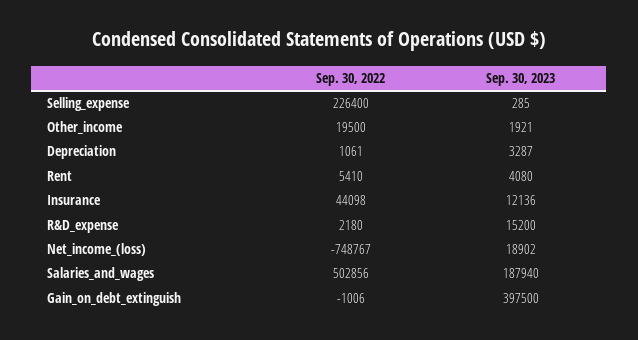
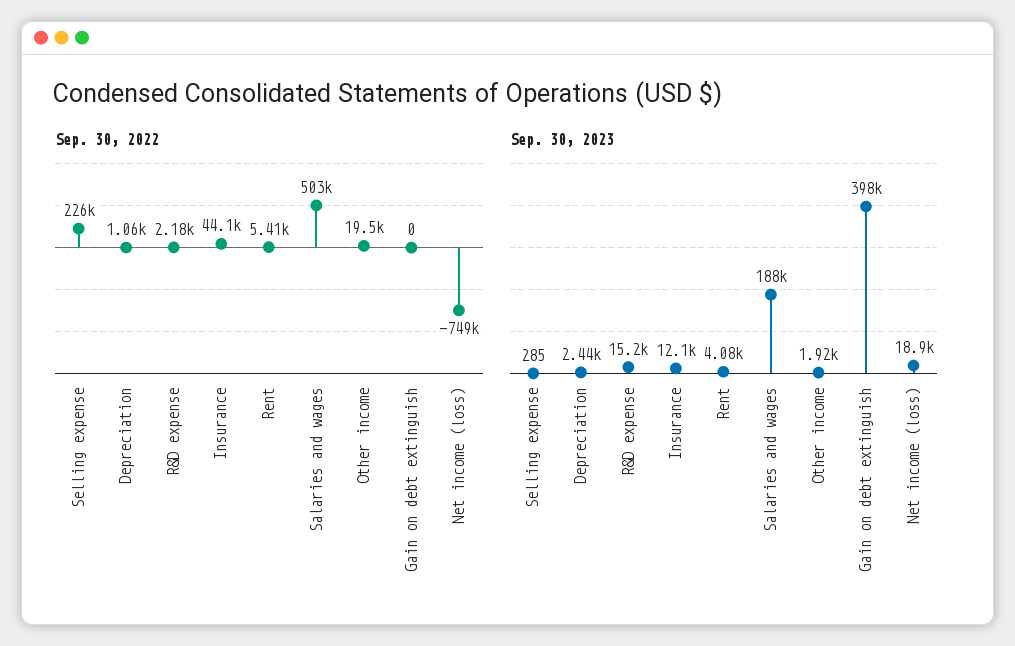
Sep. 30, 2023, Depreciation: 3287 -> 2440
Sep. 30, 2022, Gain_on_debt_extinguish: -1006 -> 0

